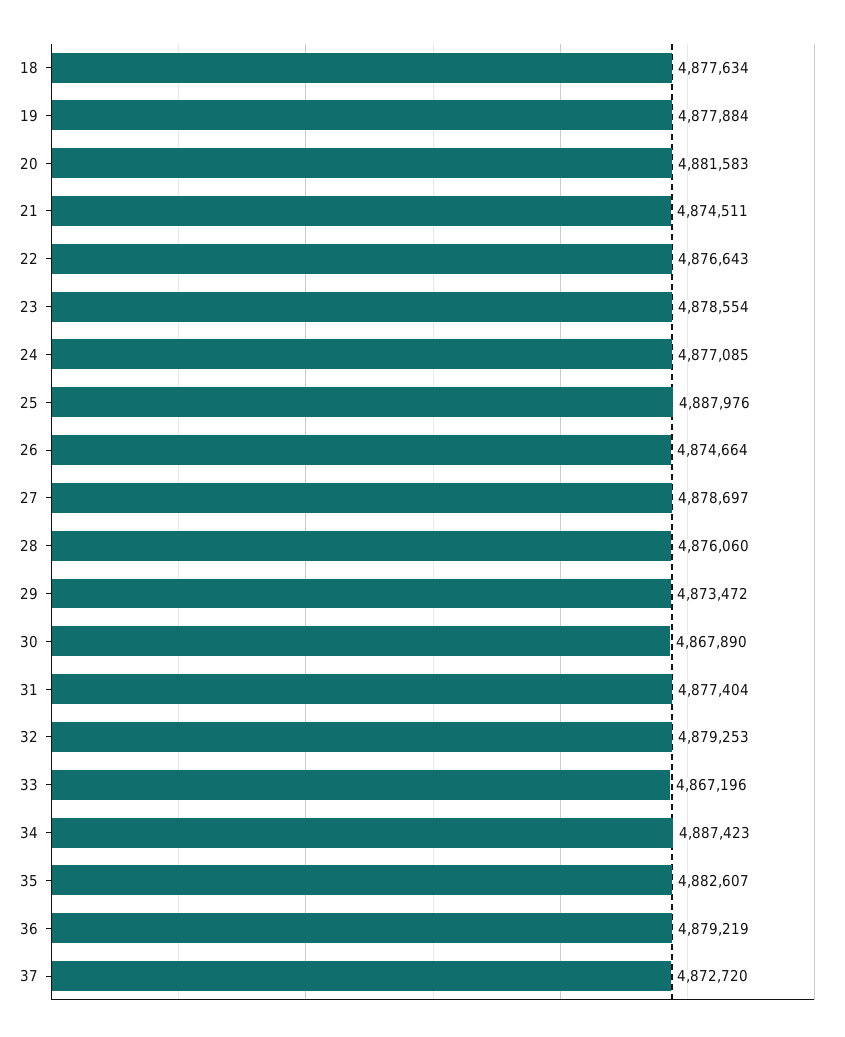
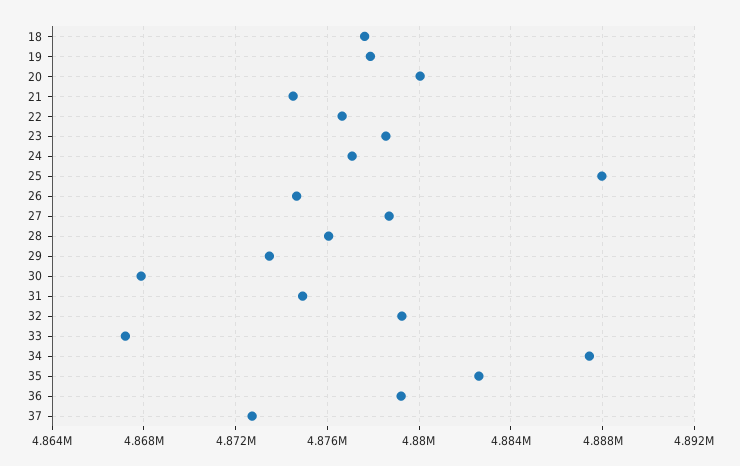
20: 4881583 -> 4880000
31: 4877404 -> 4875000

